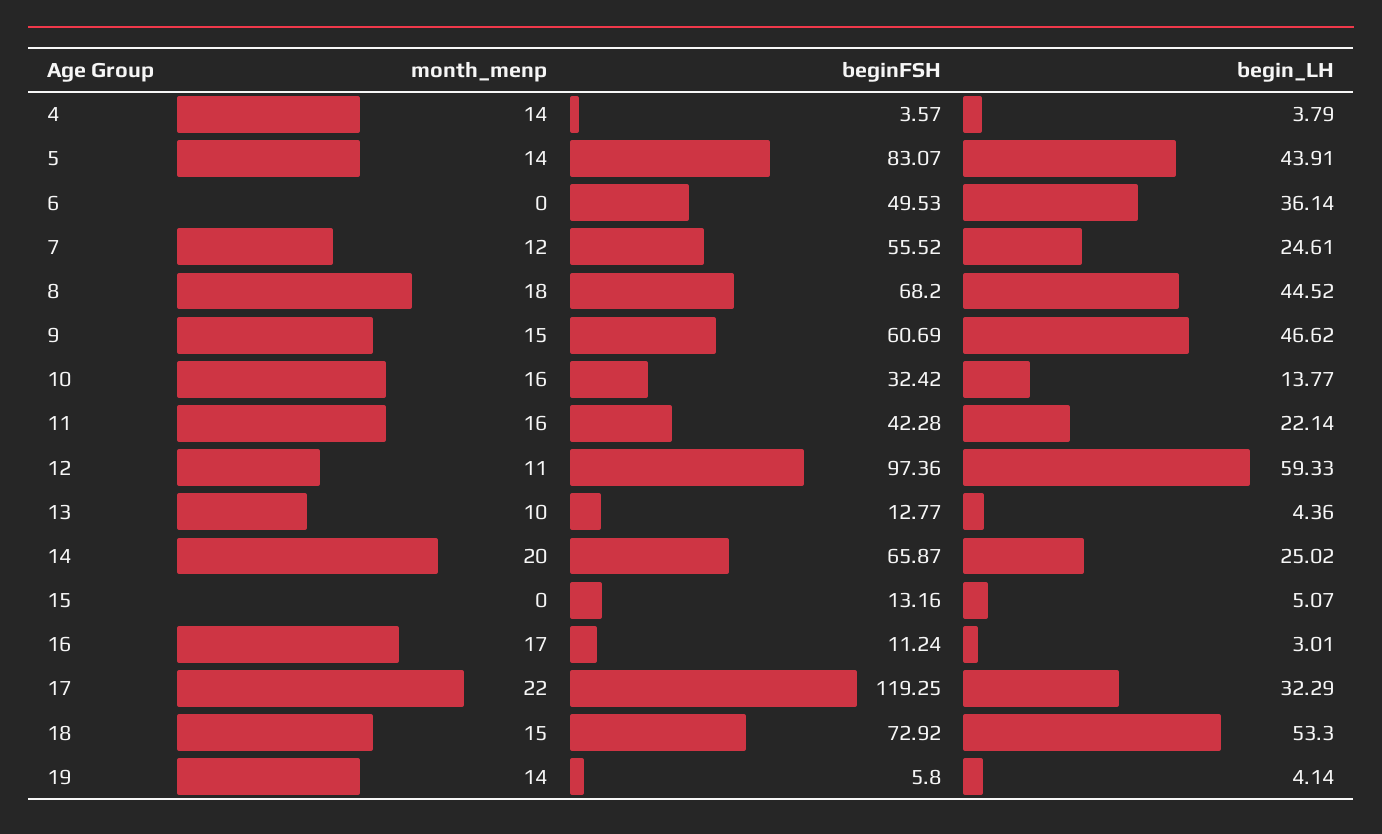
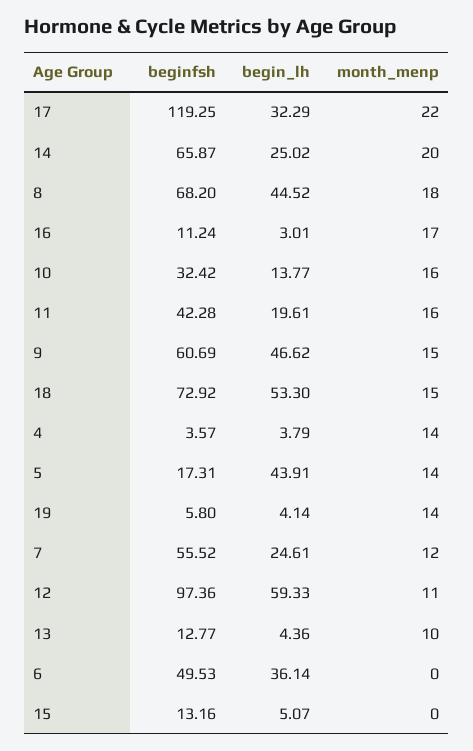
beginFSH, 5: 83.07 -> 17.31
begin_LH, 11: 22.14 -> 19.61

